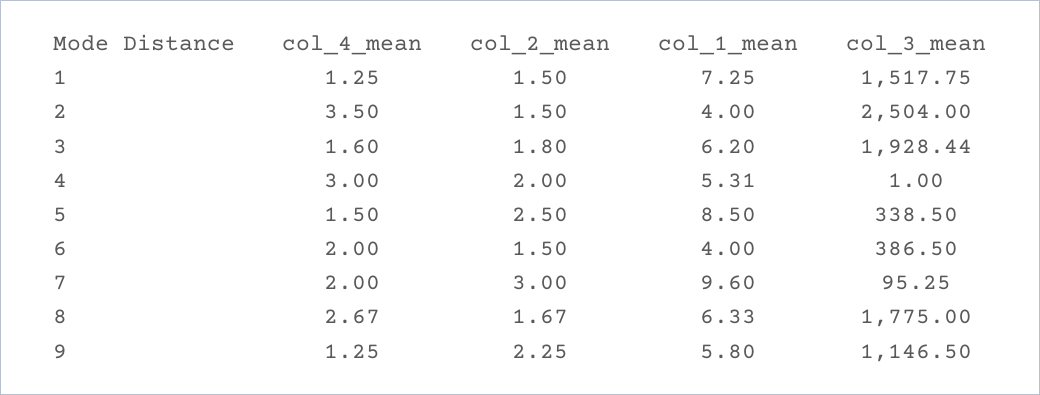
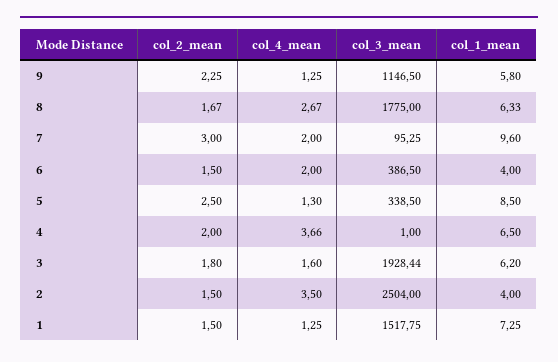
col_4_mean, 4: 3 -> 3.66
col_1_mean, 4: 5.31 -> 6.5
col_4_mean, 5: 1.5 -> 1.3

